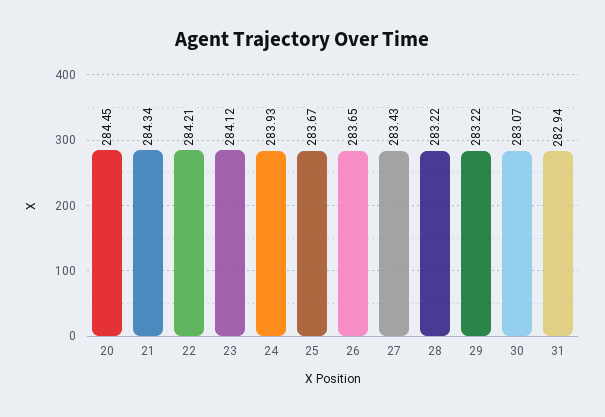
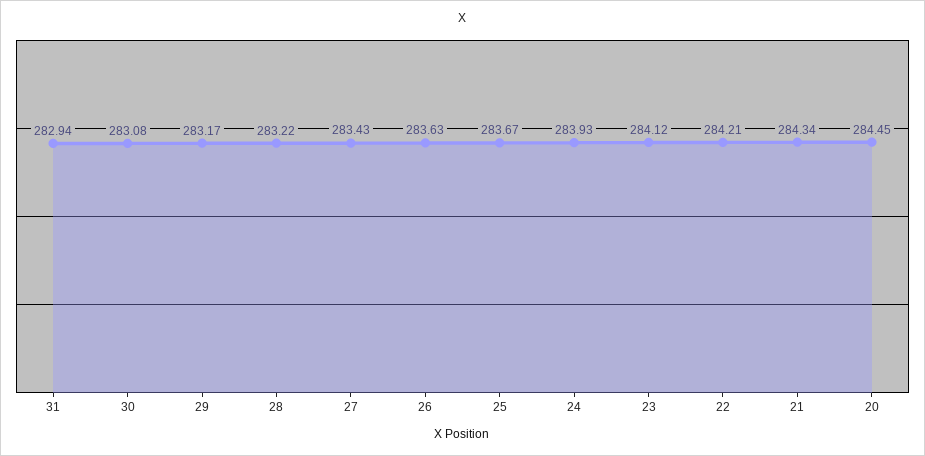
26: 283.65 -> 283.63
29: 283.22 -> 283.17
30: 283.07 -> 283.08

